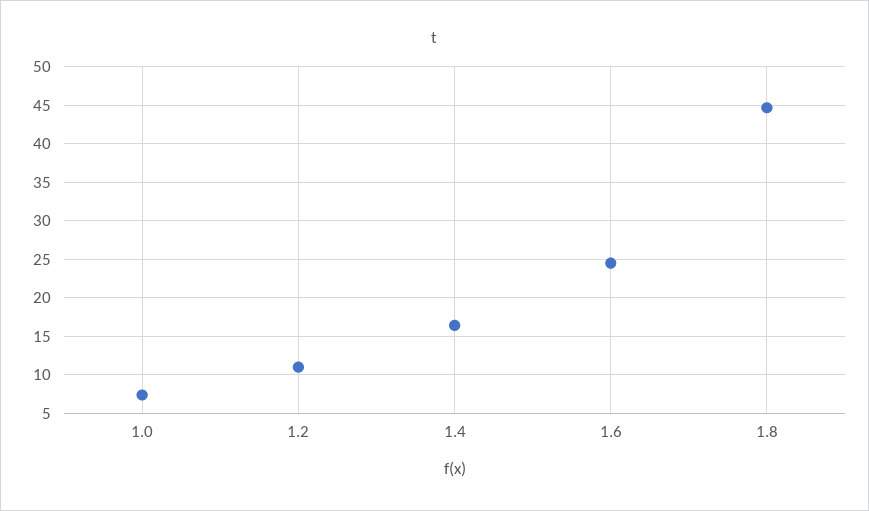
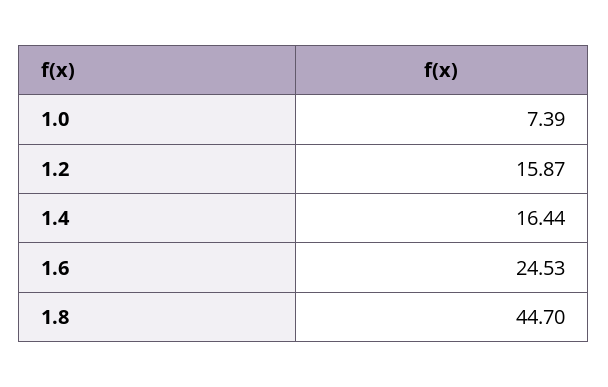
1.2: 11 -> 15.87

